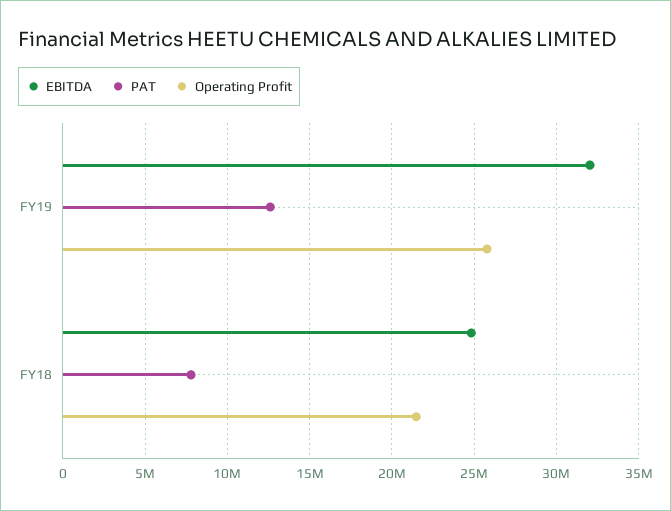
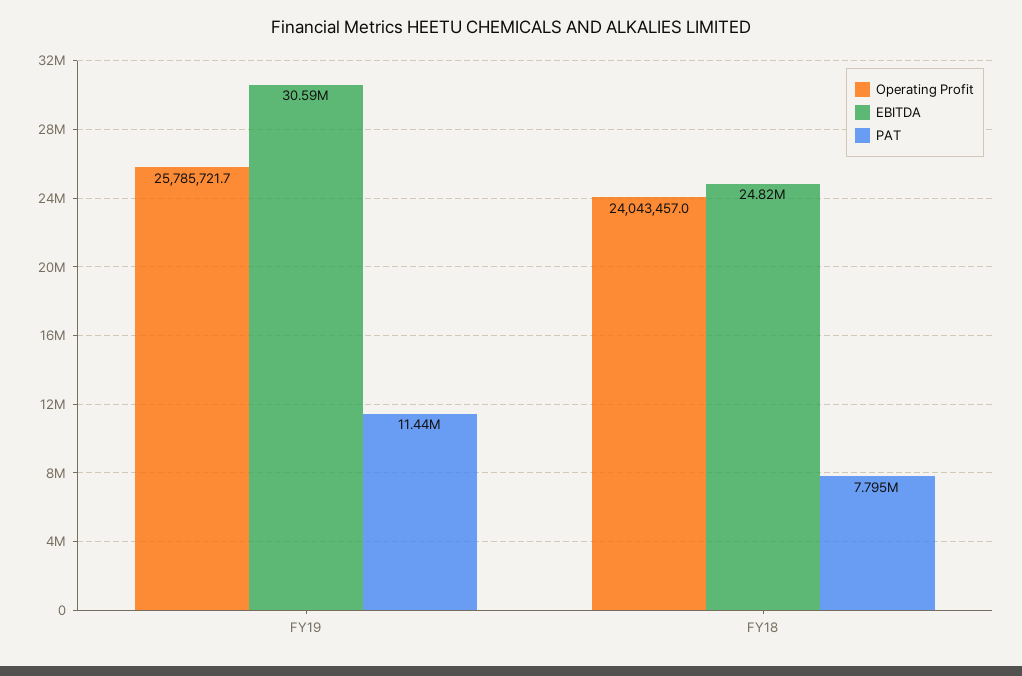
EBITDA, FY19: 32000000 -> 30590000
PAT, FY19: 12500000 -> 11440000
Operating Profit, FY18: 21500000 -> 24043457

